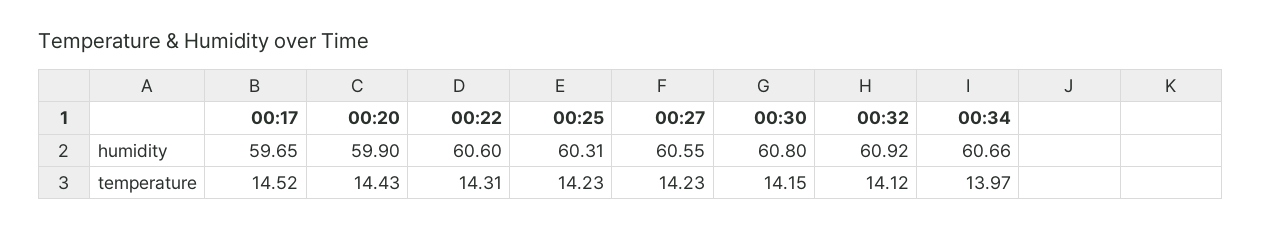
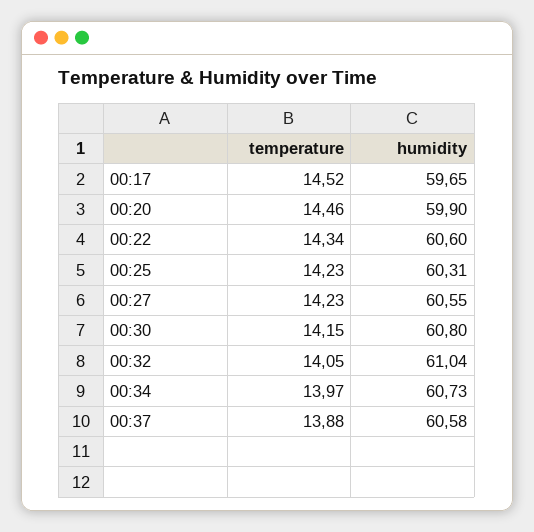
00:32, humidity: 60.92 -> 61.04
00:34, humidity: 60.66 -> 60.73
00:20, temperature: 14.43 -> 14.46
00:22, temperature: 14.31 -> 14.34
00:32, temperature: 14.12 -> 14.05
00:37, temperature: none -> 13.88
00:37, humidity: none -> 60.58

